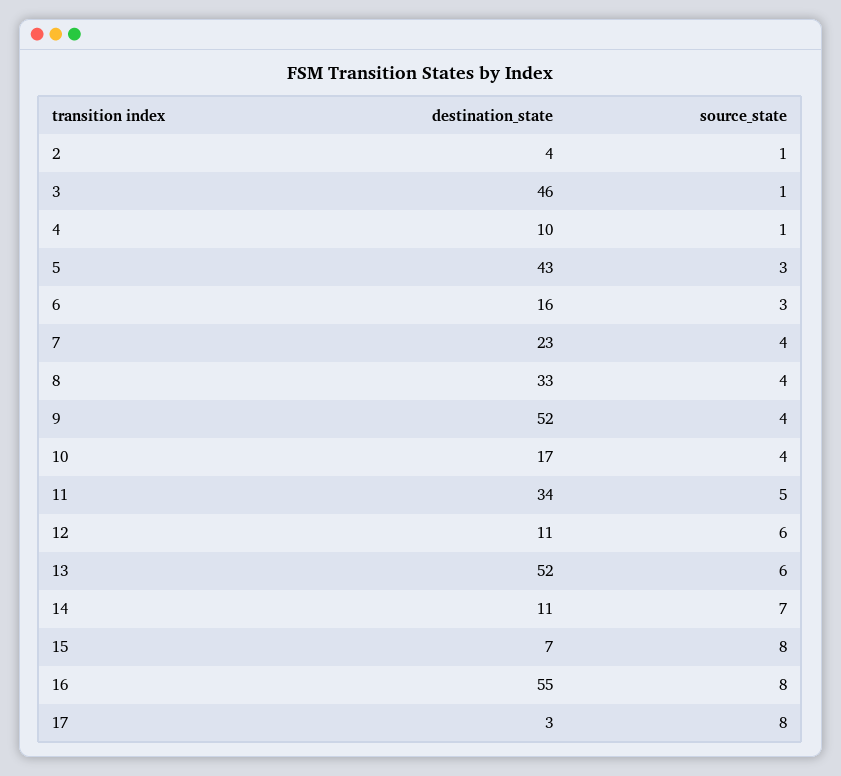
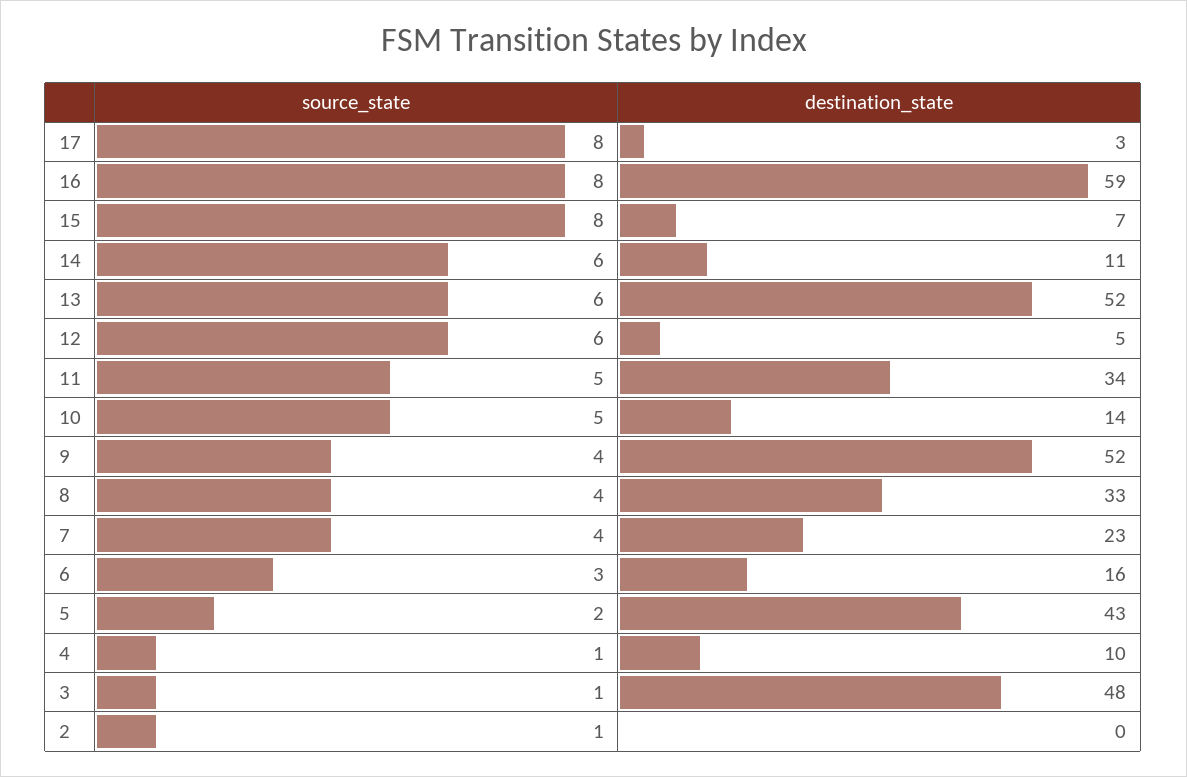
destination_state, 2: 4 -> 0
destination_state, 3: 46 -> 48
source_state, 5: 3 -> 2
destination_state, 10: 17 -> 14
source_state, 10: 4 -> 5
destination_state, 12: 11 -> 5
source_state, 14: 7 -> 6
destination_state, 16: 55 -> 59

